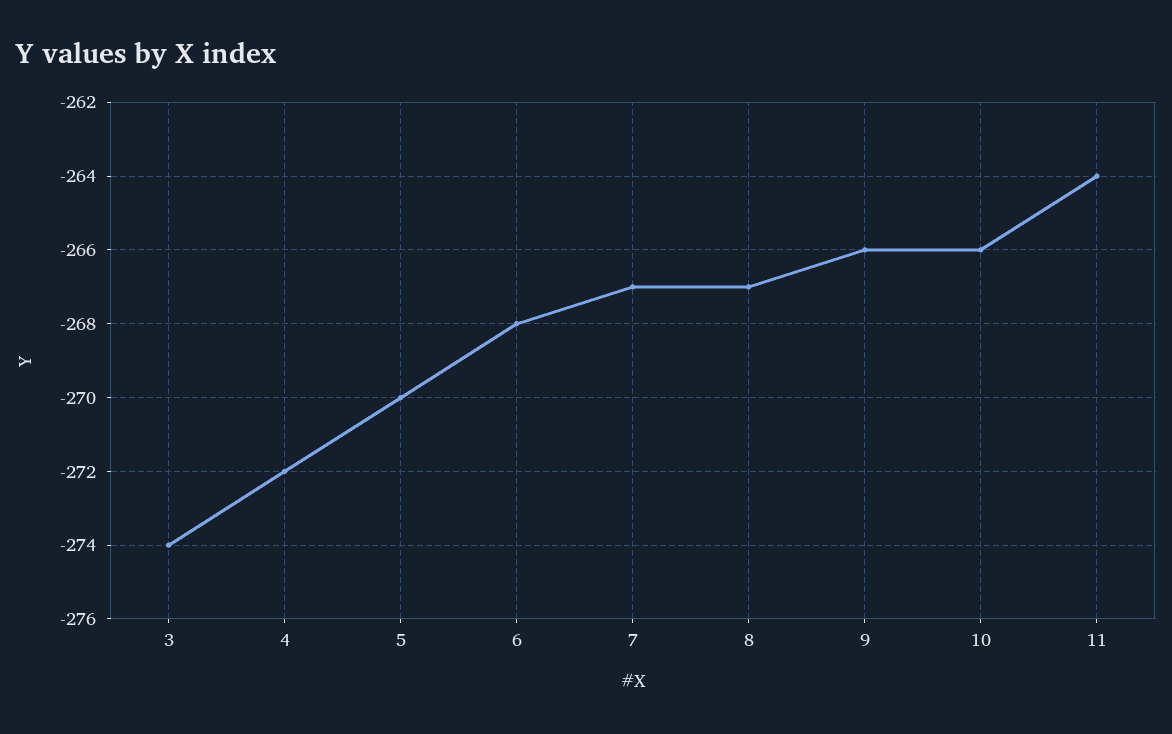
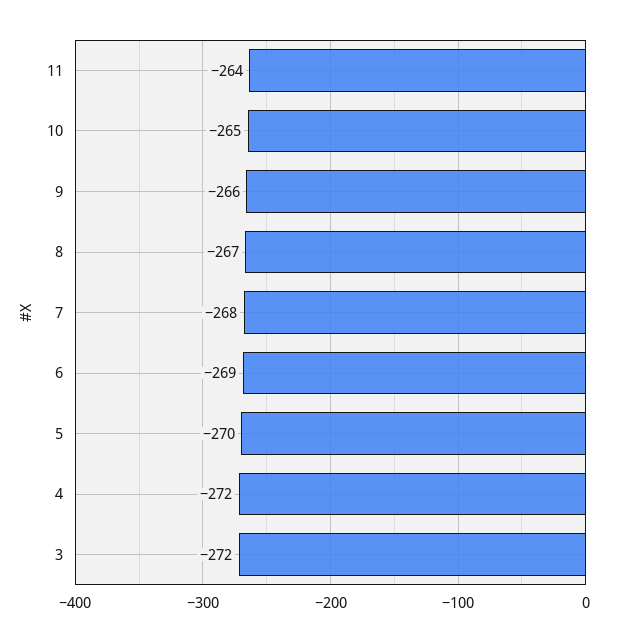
3: -274 -> -272
6: -268 -> -269
7: -267 -> -268
10: -266 -> -265

